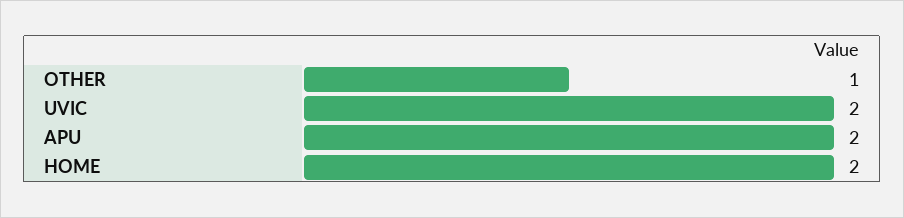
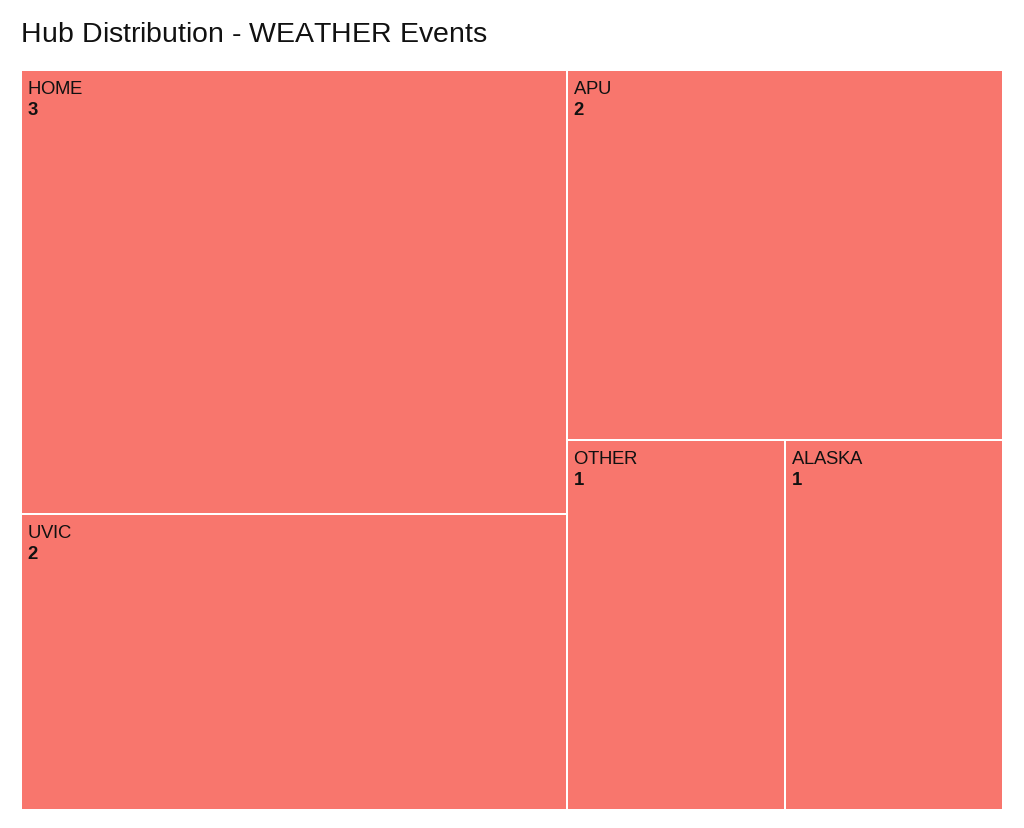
HOME: 2 -> 3
ALASKA: none -> 1

